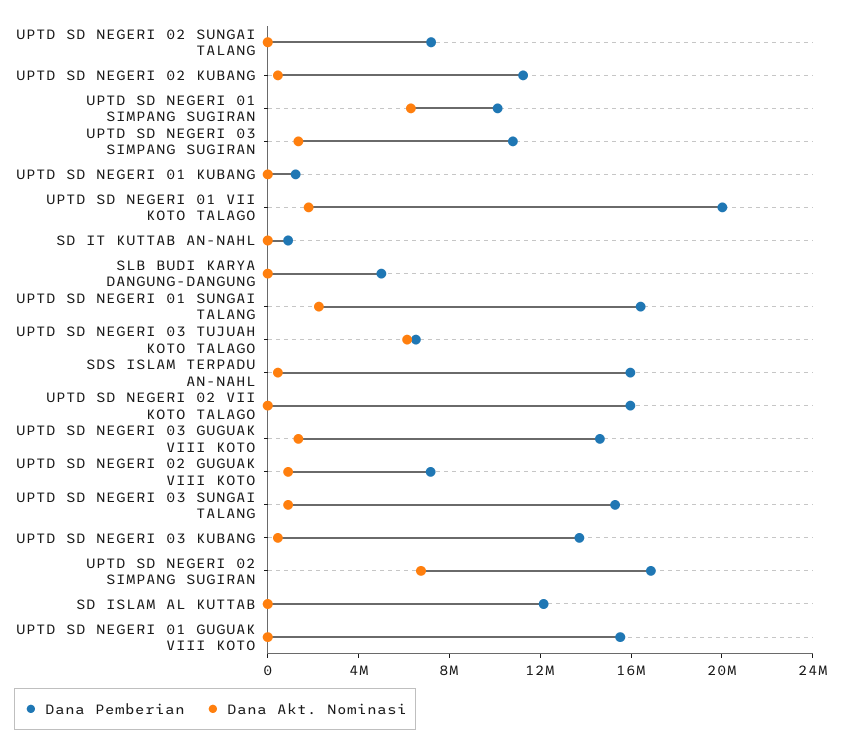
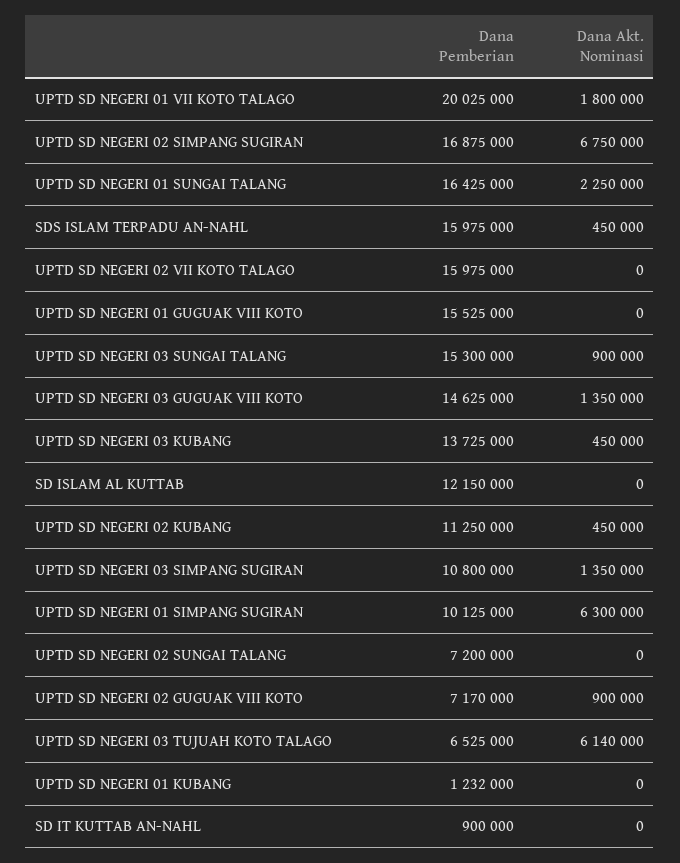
Dana Pemberian, SLB BUDI KARYA DANGUNG-DANGUNG: 5000000 -> none
Dana Akt. Nominasi, SLB BUDI KARYA DANGUNG-DANGUNG: 0 -> none

